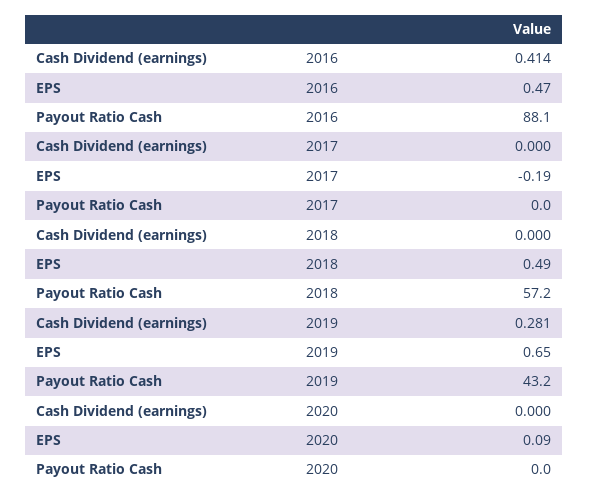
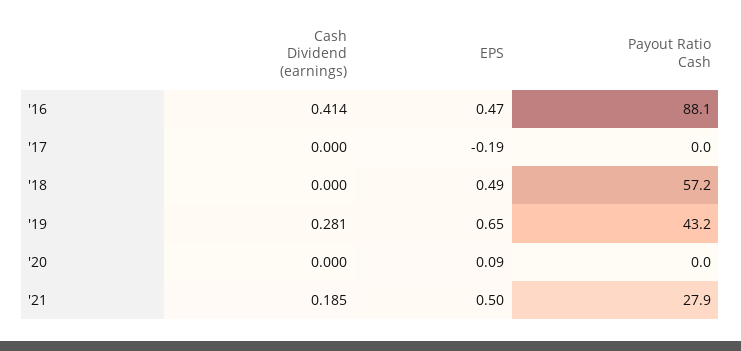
Cash Dividend (earnings), '21: none -> 0.185
EPS, '21: none -> 0.5
Payout Ratio Cash, '21: none -> 27.9

